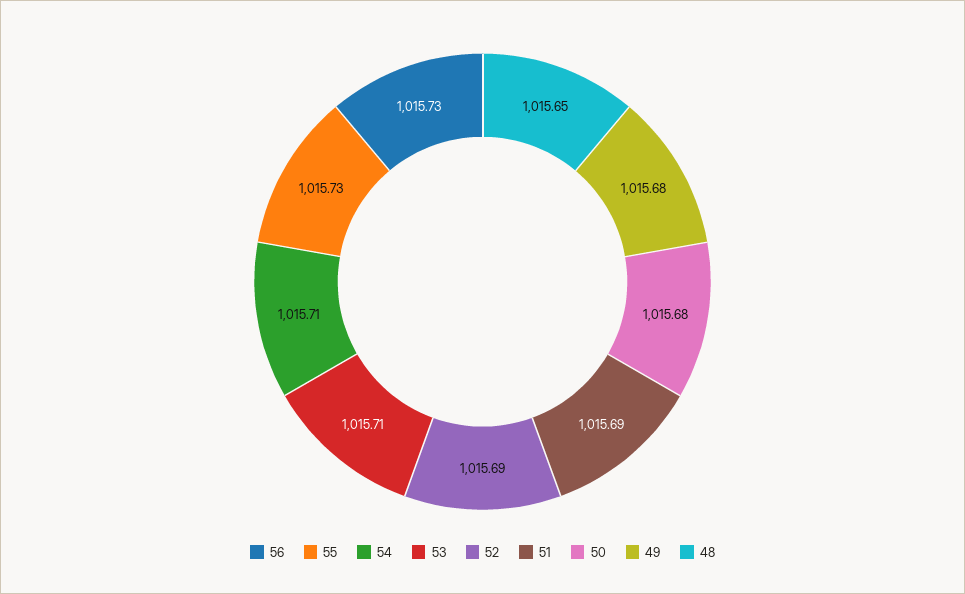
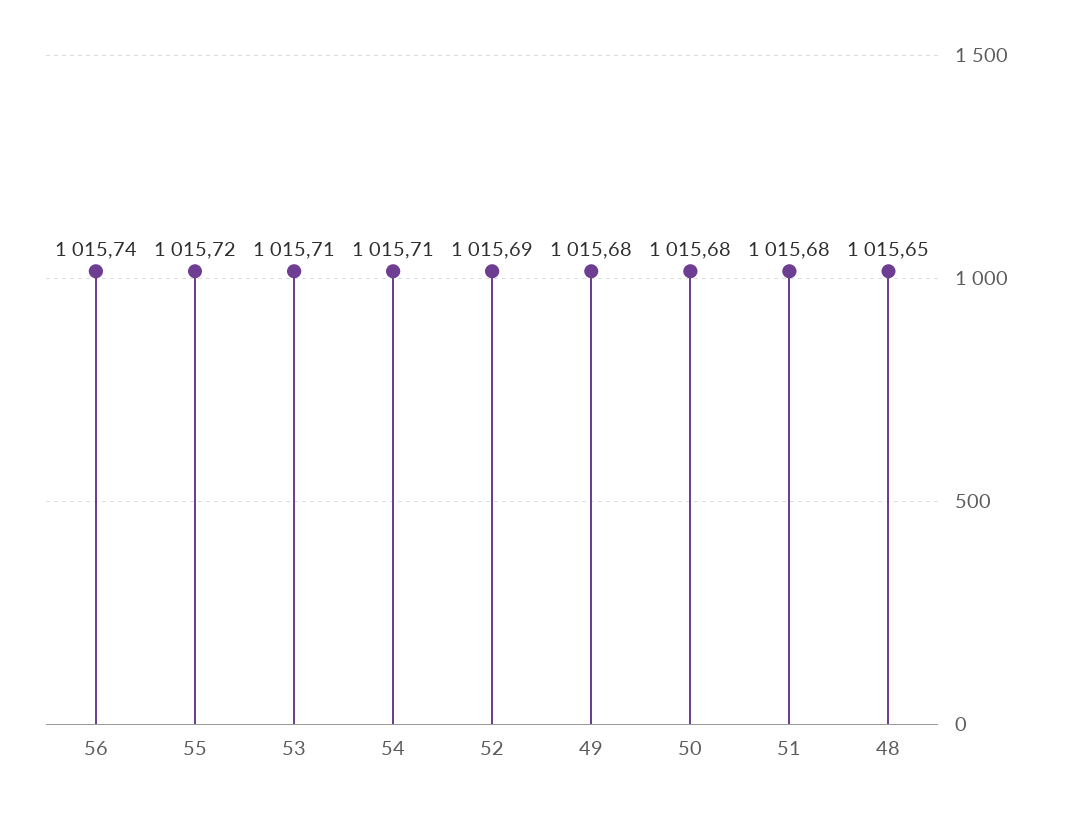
56: 1015.73 -> 1015.74
55: 1015.73 -> 1015.72
51: 1015.69 -> 1015.68

